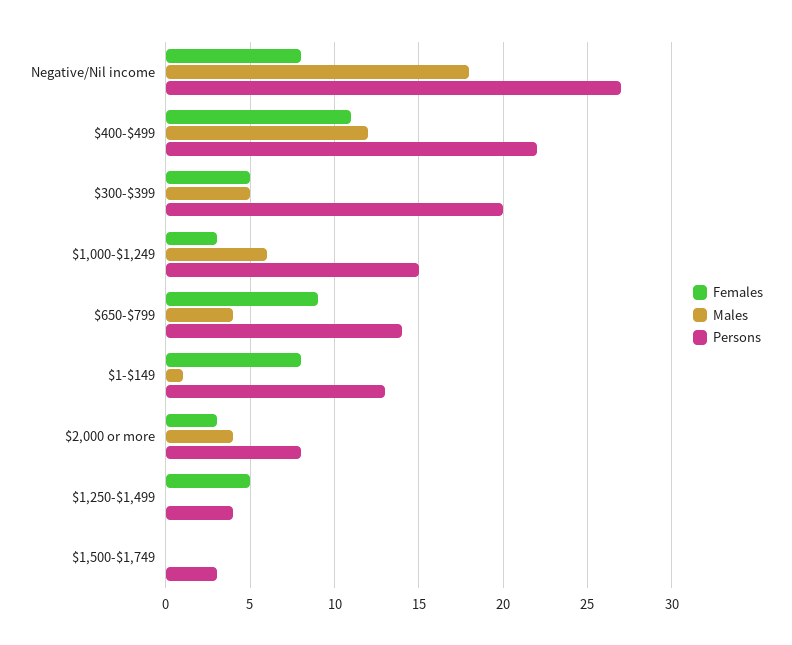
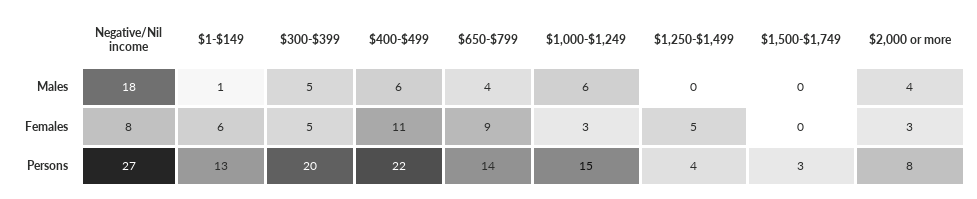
Males, $400-$499: 12 -> 6
Females, $1-$149: 8 -> 6

